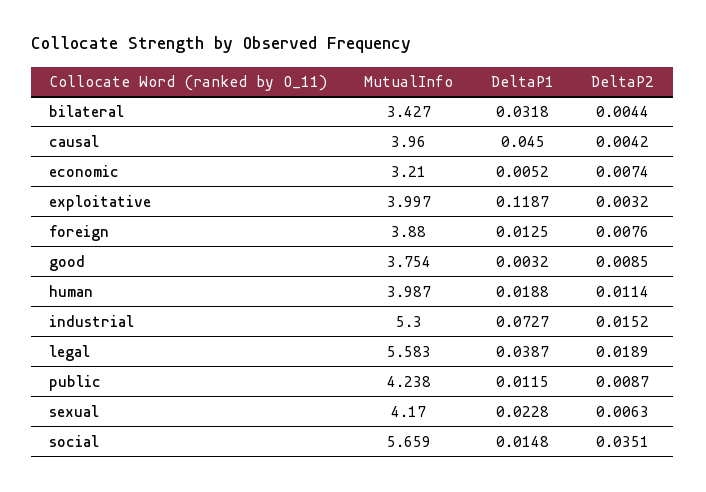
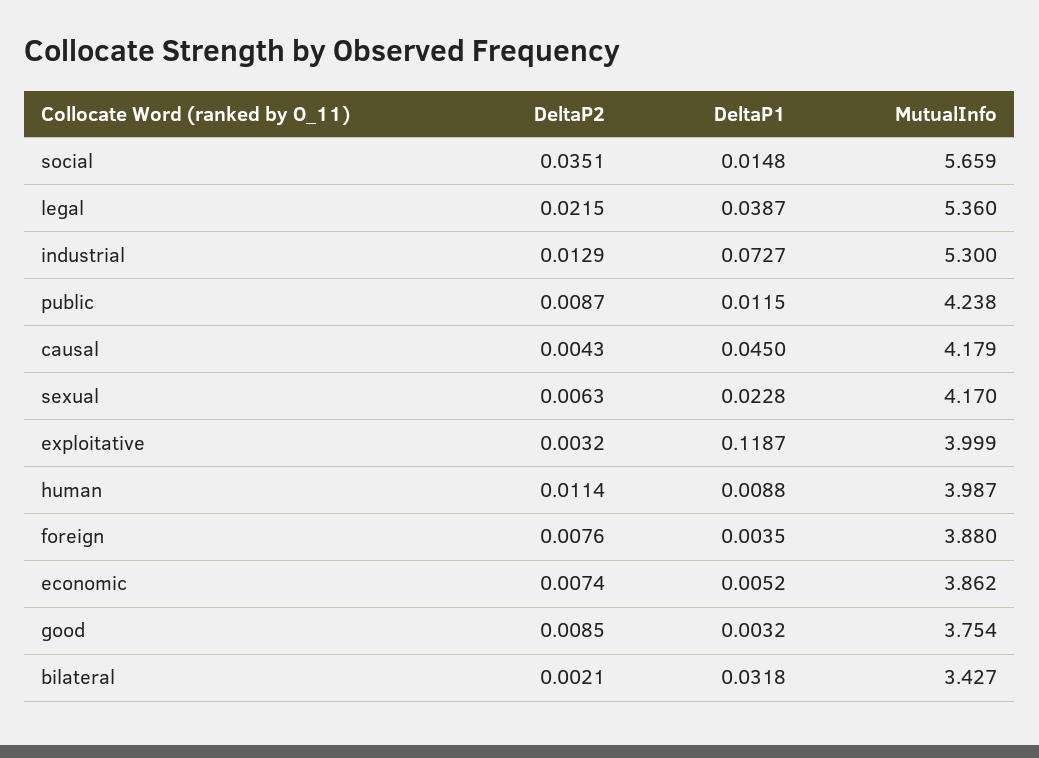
DeltaP2, bilateral: 0.0044 -> 0.0021
MutualInfo, causal: 3.96 -> 4.179
DeltaP2, causal: 0.0042 -> 0.0043
MutualInfo, economic: 3.21 -> 3.862
MutualInfo, exploitative: 3.997 -> 3.999
DeltaP1, foreign: 0.0125 -> 0.0035
DeltaP1, human: 0.0188 -> 0.0088
DeltaP2, industrial: 0.0152 -> 0.0129
MutualInfo, legal: 5.583 -> 5.36
DeltaP2, legal: 0.0189 -> 0.0215

